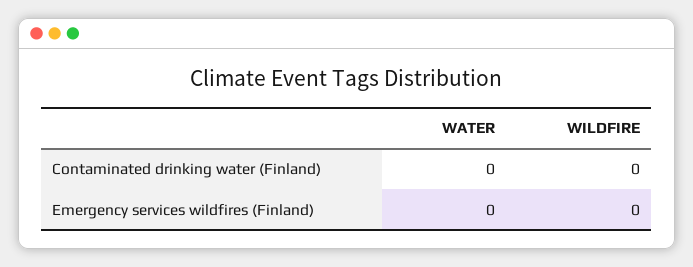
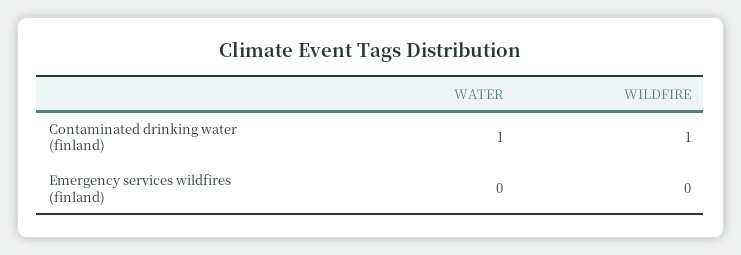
WATER, Contaminated drinking water (Finland): 0 -> 1
WILDFIRE, Contaminated drinking water (Finland): 0 -> 1

